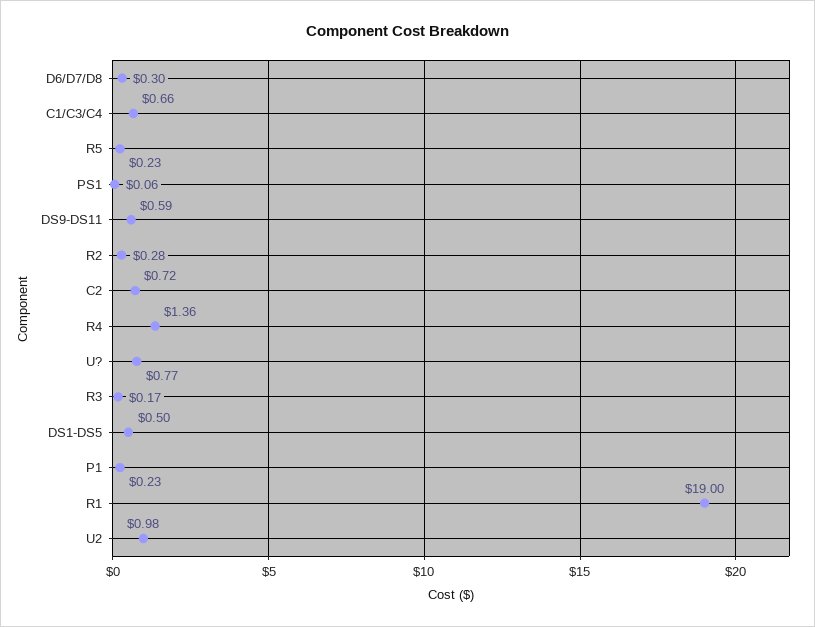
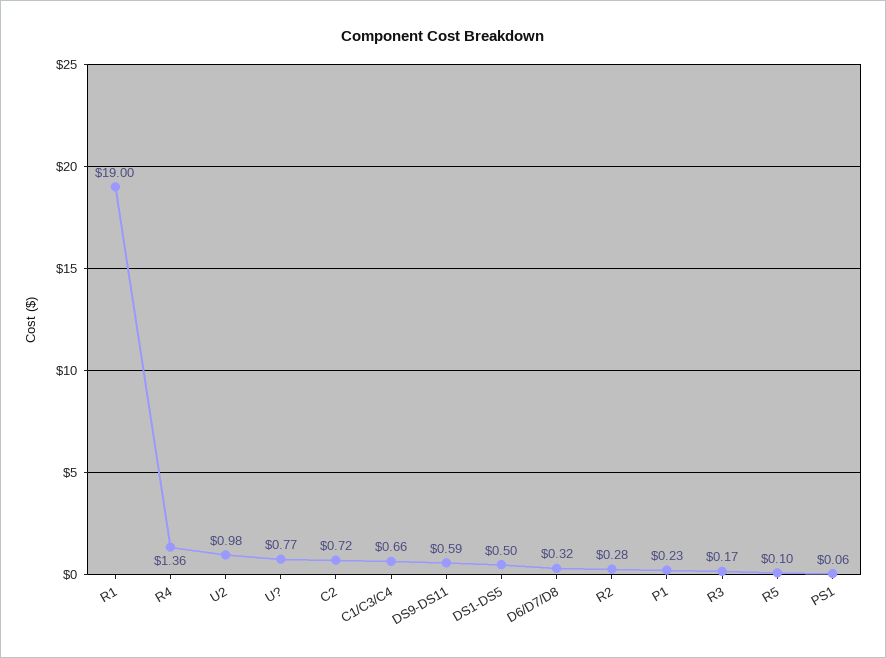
D6/D7/D8: 0.3 -> 0.32
R5: 0.23 -> 0.1

